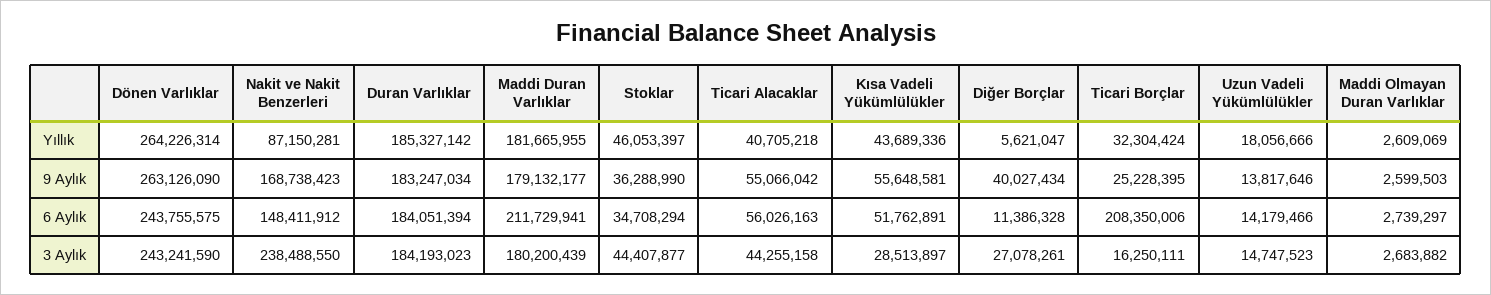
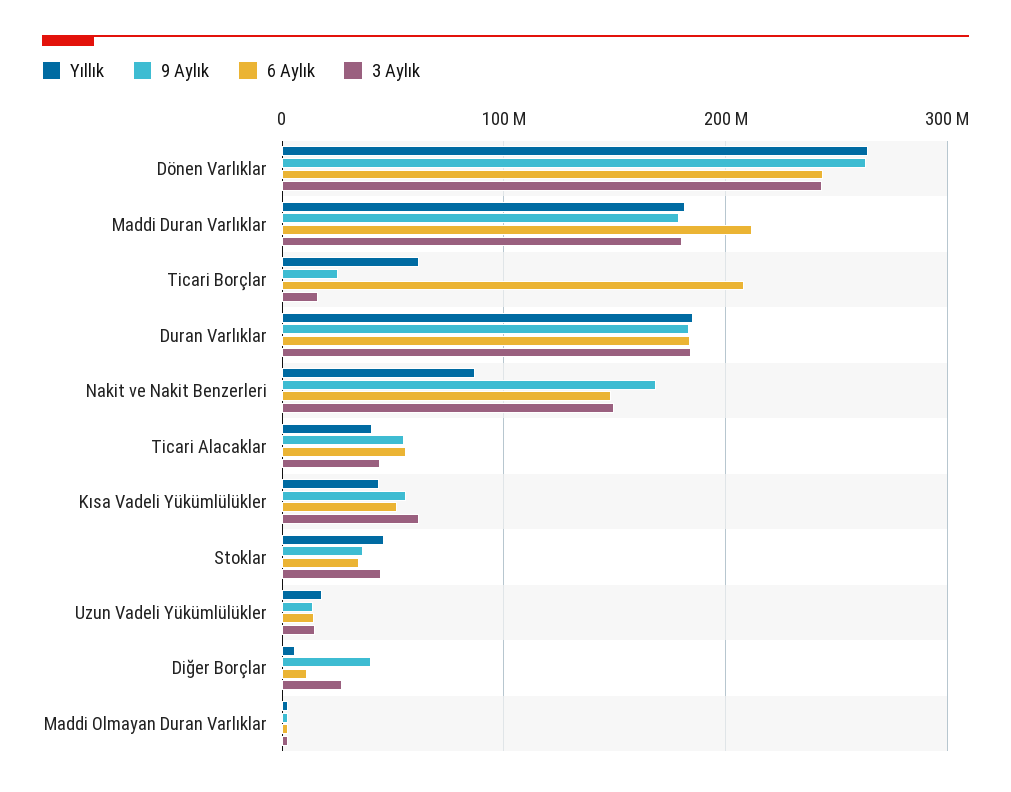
Yıllık, Ticari Borçlar: 32304424 -> 60000000
3 Aylık, Nakit ve Nakit Benzerleri: 238488550 -> 150000000
3 Aylık, Kısa Vadeli Yükümlülükler: 28513897 -> 60000000

